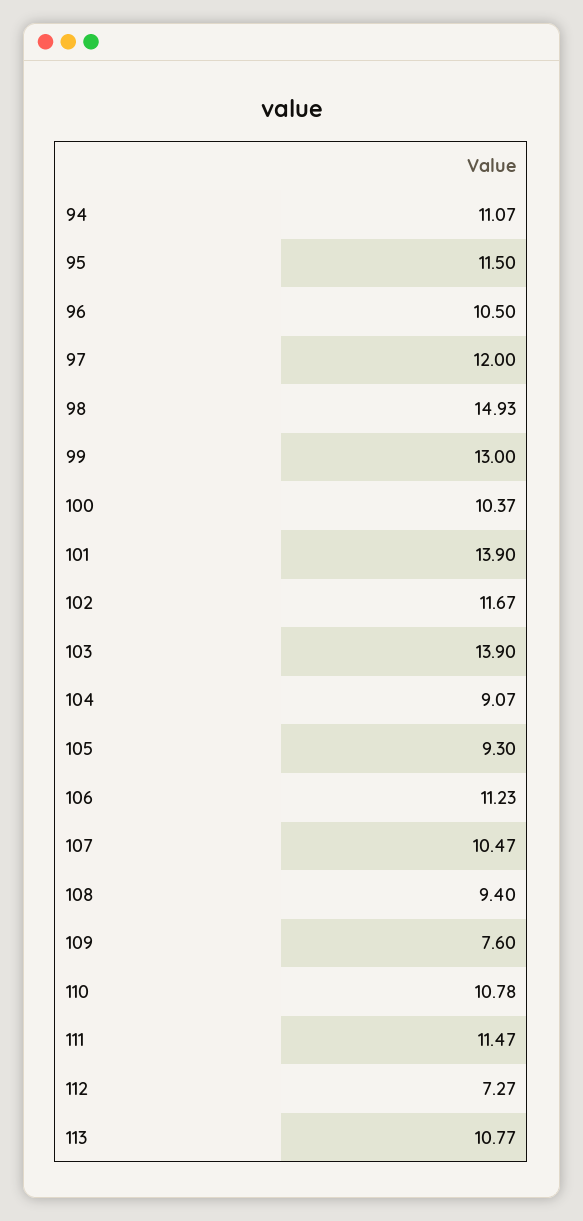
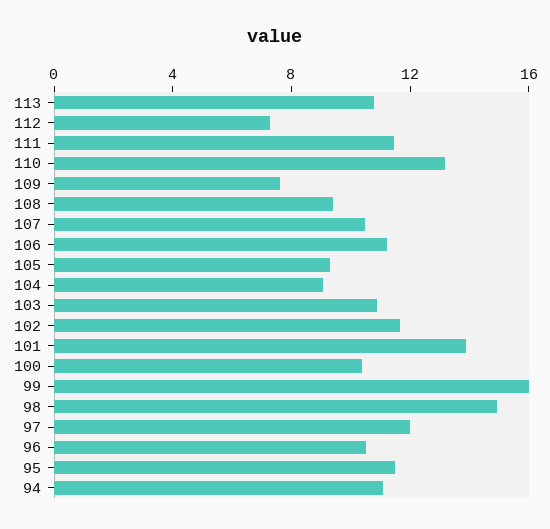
99: 13 -> 16
103: 13.9 -> 11
110: 10.78 -> 13

